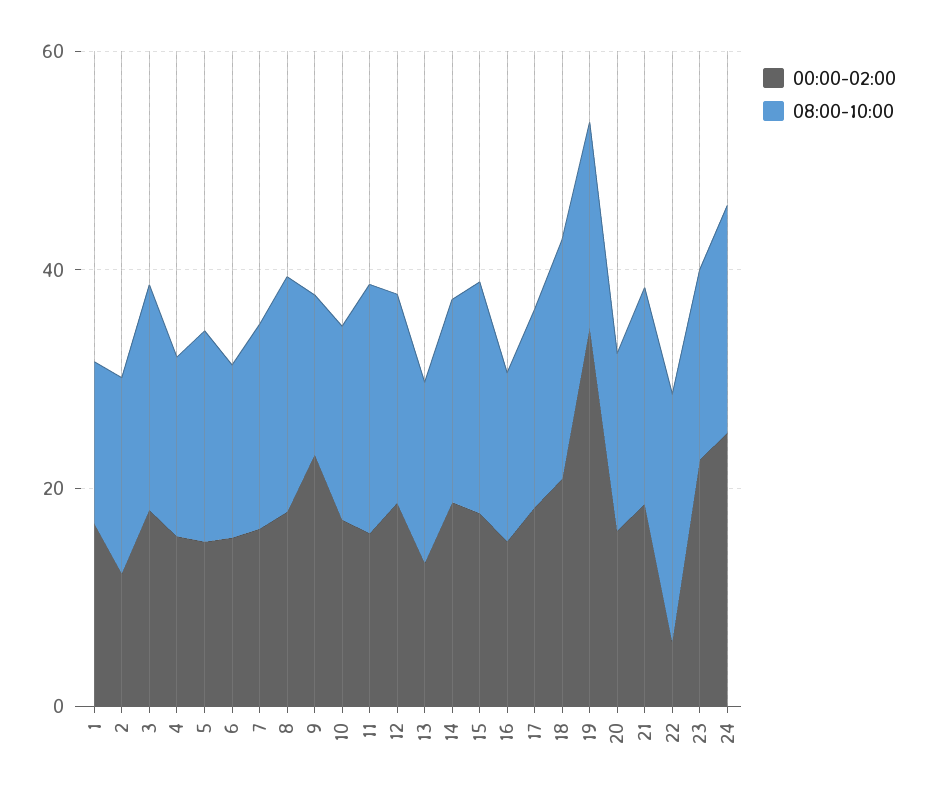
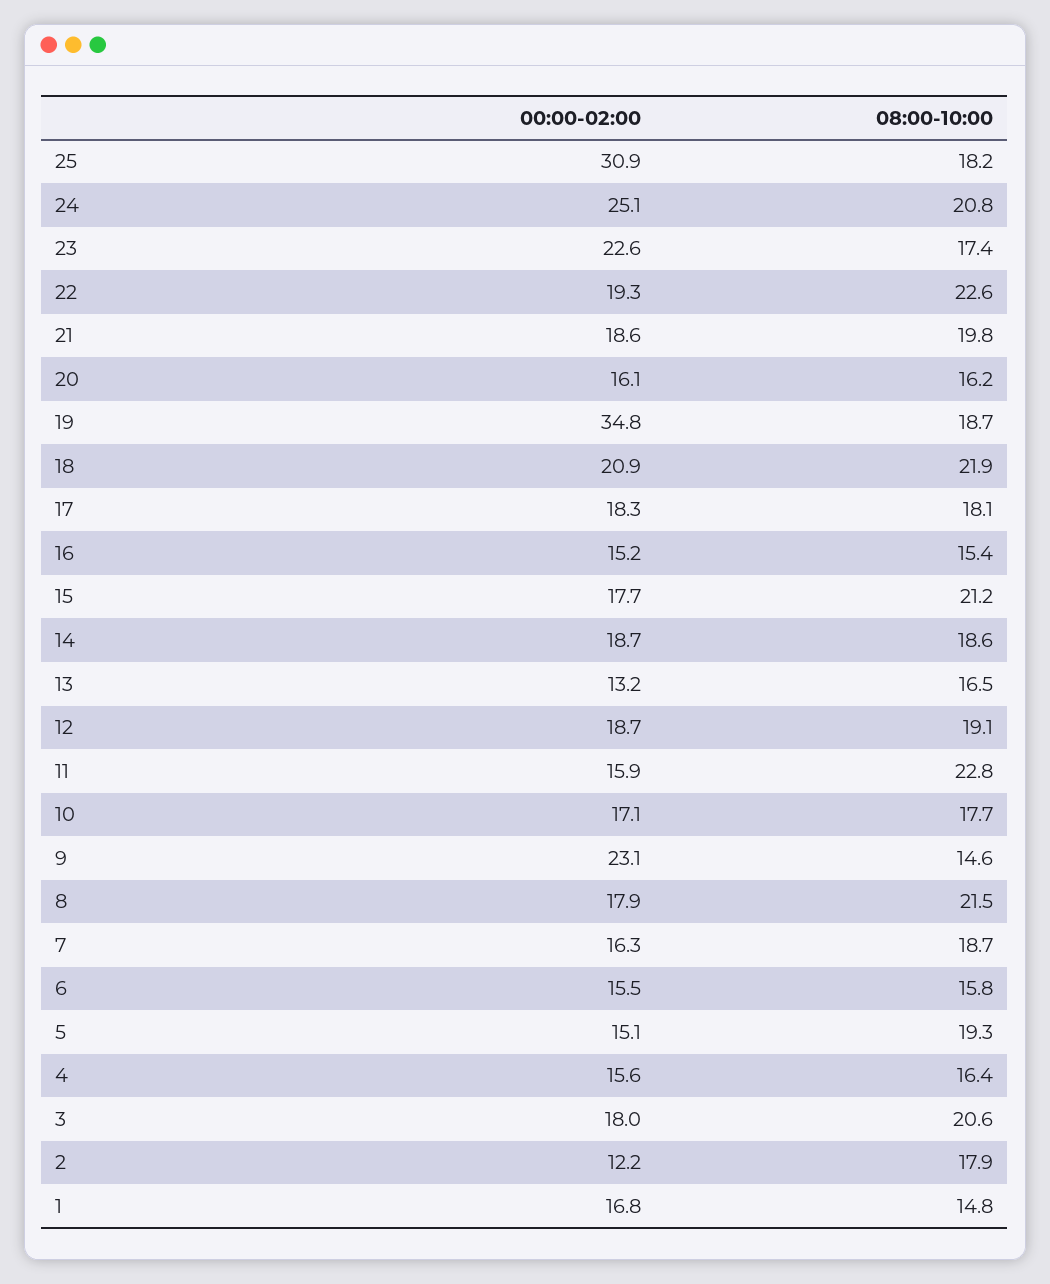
00:00-02:00, 22: 5 -> 19.3
00:00-02:00, 25: none -> 30.9
08:00-10:00, 25: none -> 18.2

